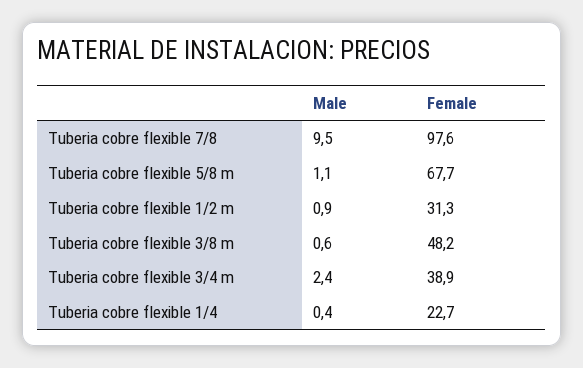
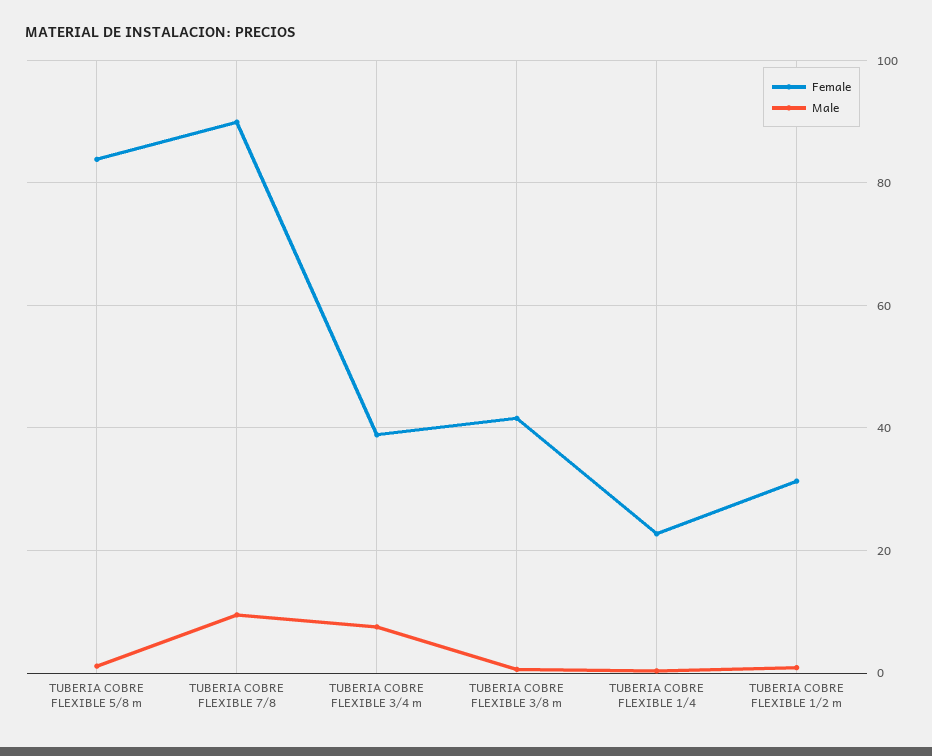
Female, Tuberia cobre flexible 7/8: 97.6 -> 90
Female, Tuberia cobre flexible 5/8 m: 67.7 -> 84
Female, Tuberia cobre flexible 3/8 m: 48.2 -> 42
Male, Tuberia cobre flexible 3/4 m: 2.4 -> 8

